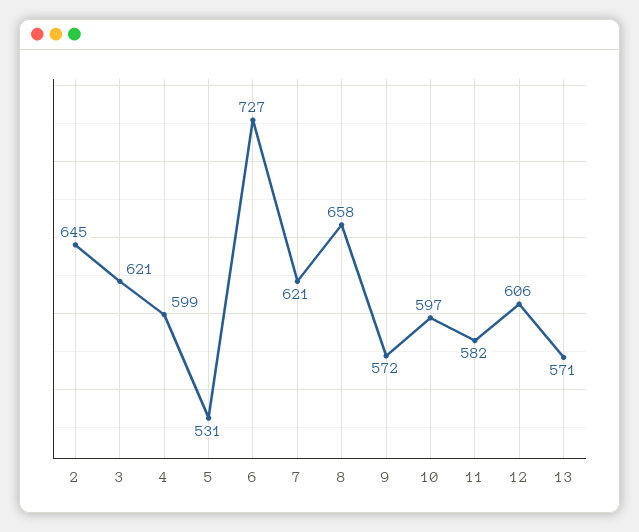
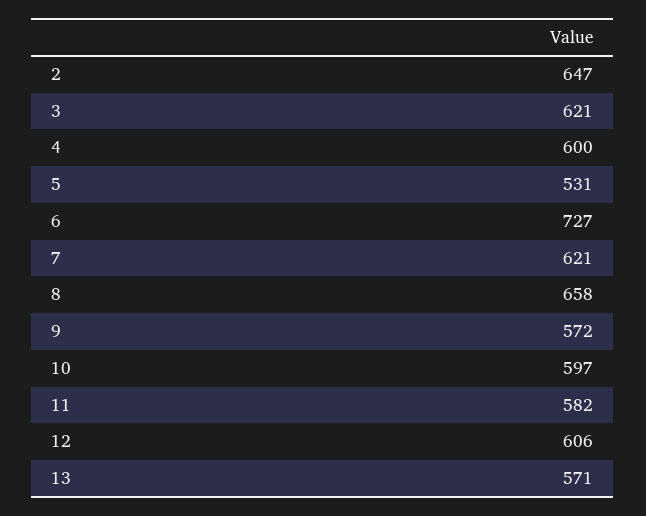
2: 645 -> 647
4: 599 -> 600

